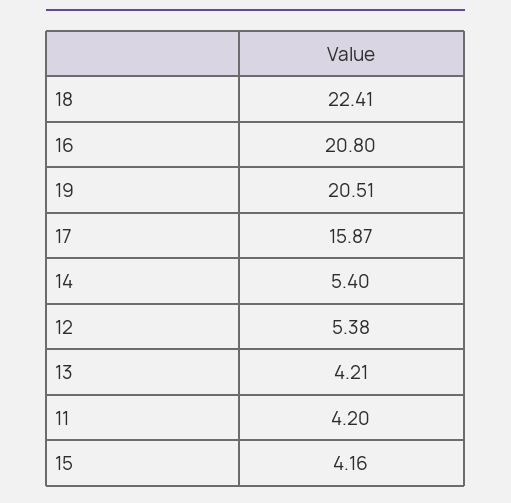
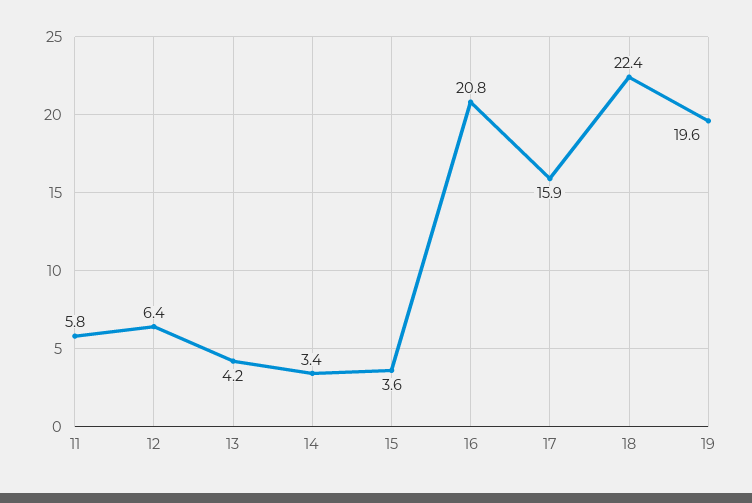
19: 20.51 -> 19.6
14: 5.4 -> 3.4
12: 5.38 -> 6.4
11: 4.2 -> 5.8
15: 4.16 -> 3.6

